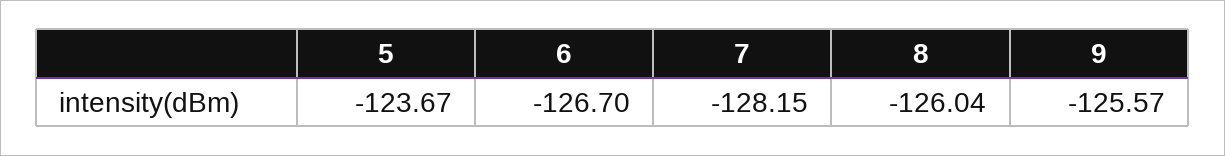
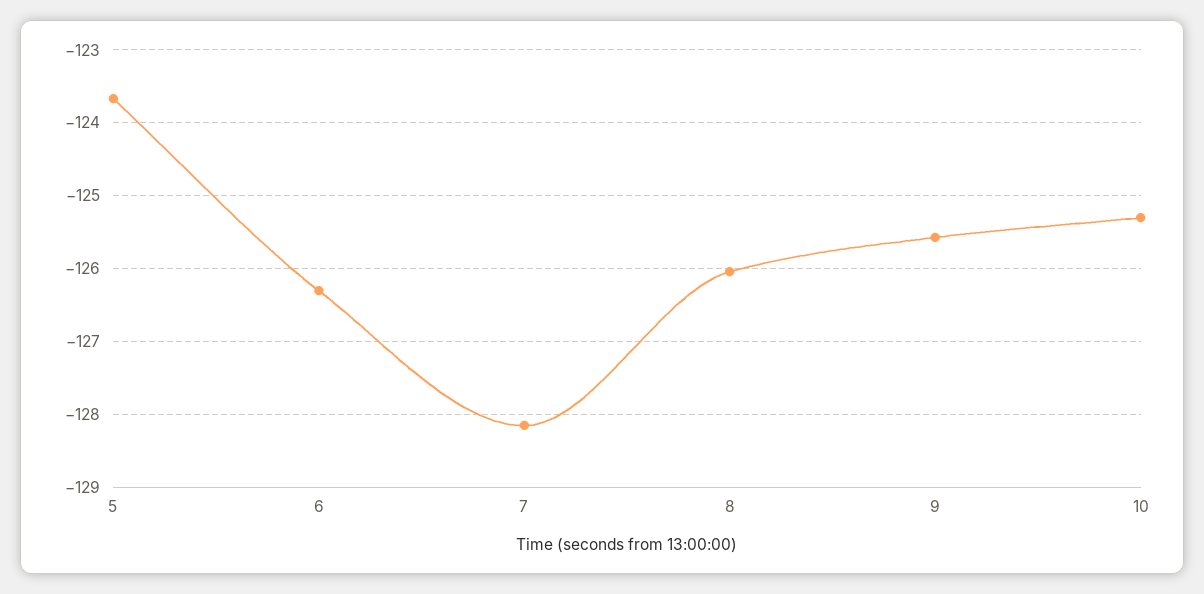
6: -126.7 -> -126.3
10: none -> -125.3

